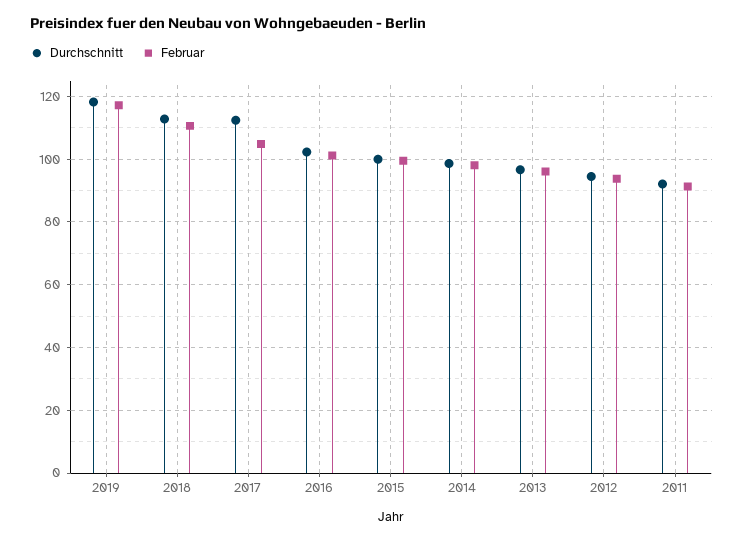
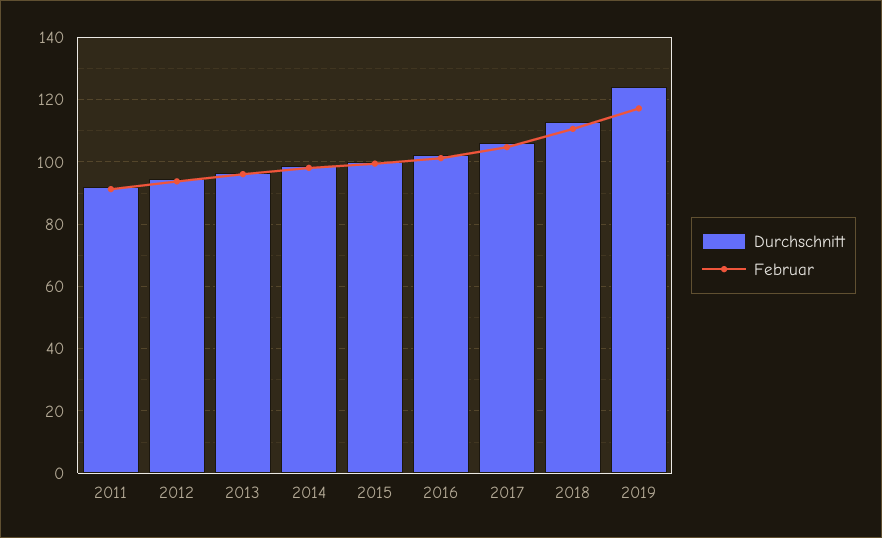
Durchschnitt, 2019: 118 -> 124
Durchschnitt, 2017: 112 -> 106

